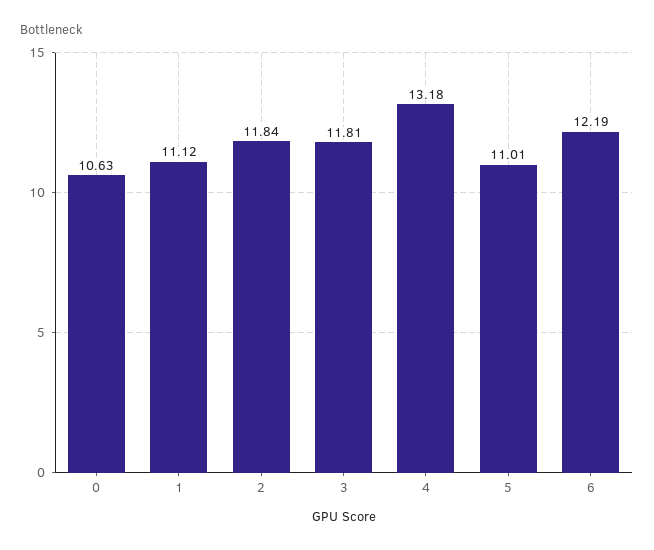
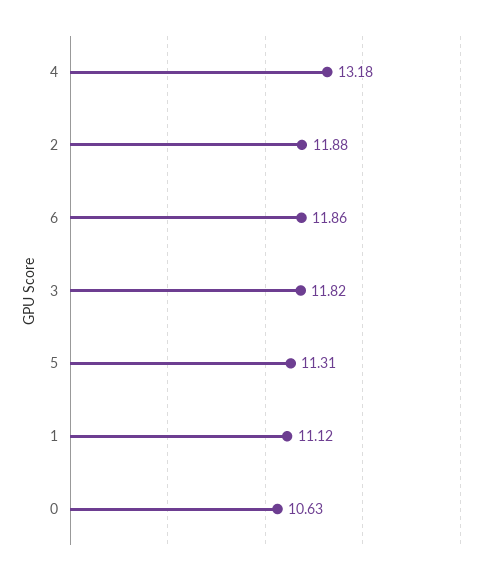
2: 11.84 -> 11.88
3: 11.81 -> 11.82
5: 11.01 -> 11.31
6: 12.19 -> 11.86

